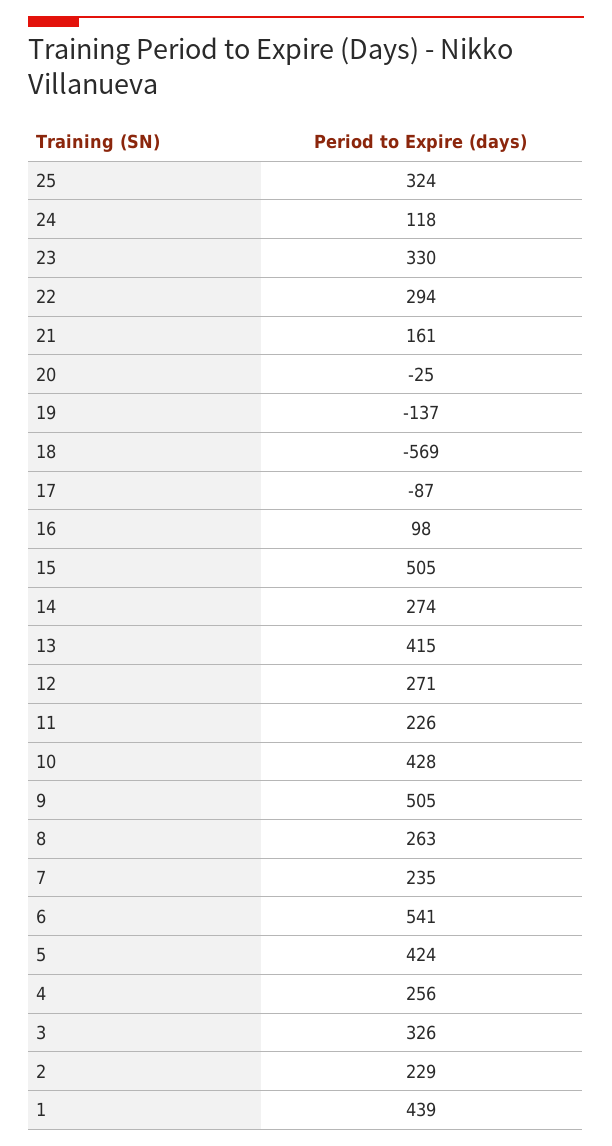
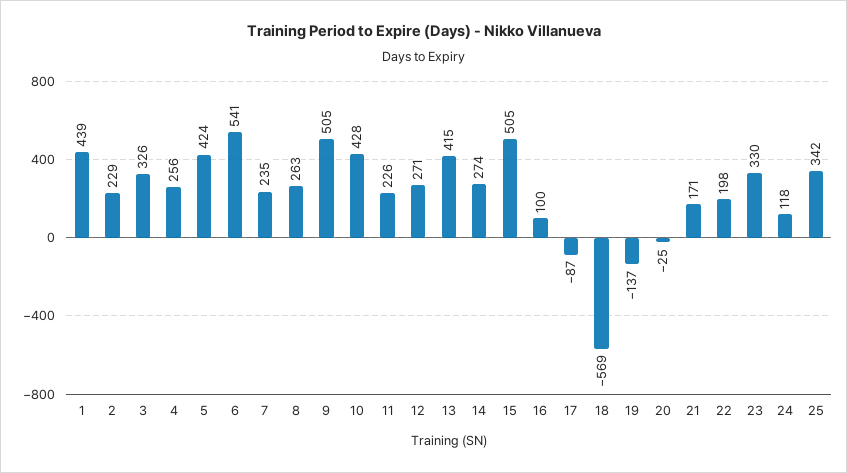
25: 324 -> 342
22: 294 -> 198
21: 161 -> 171
16: 98 -> 100

